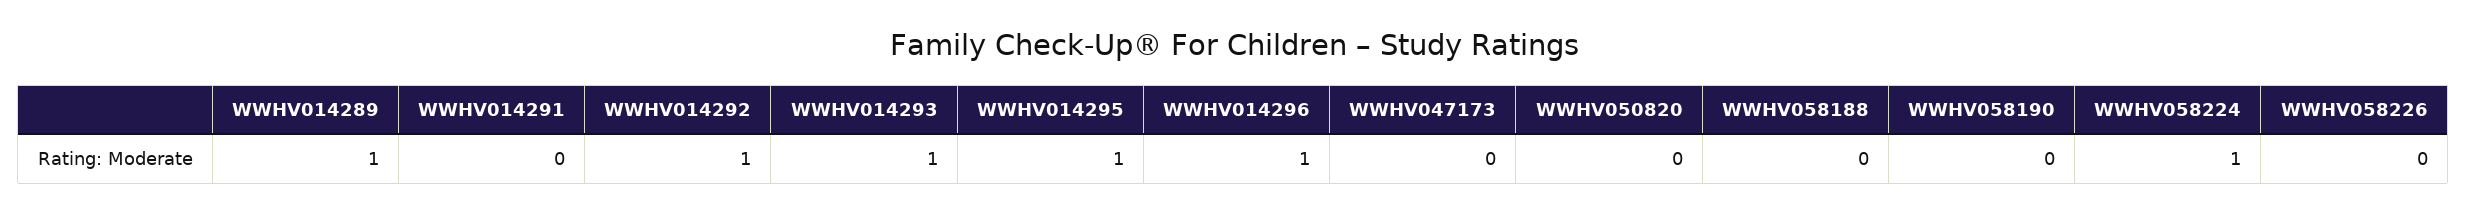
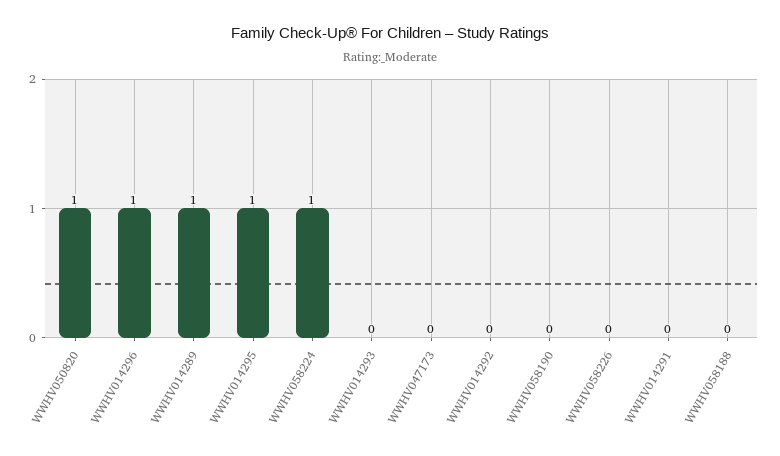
WWHV014292: 1 -> 0
WWHV014293: 1 -> 0
WWHV050820: 0 -> 1

